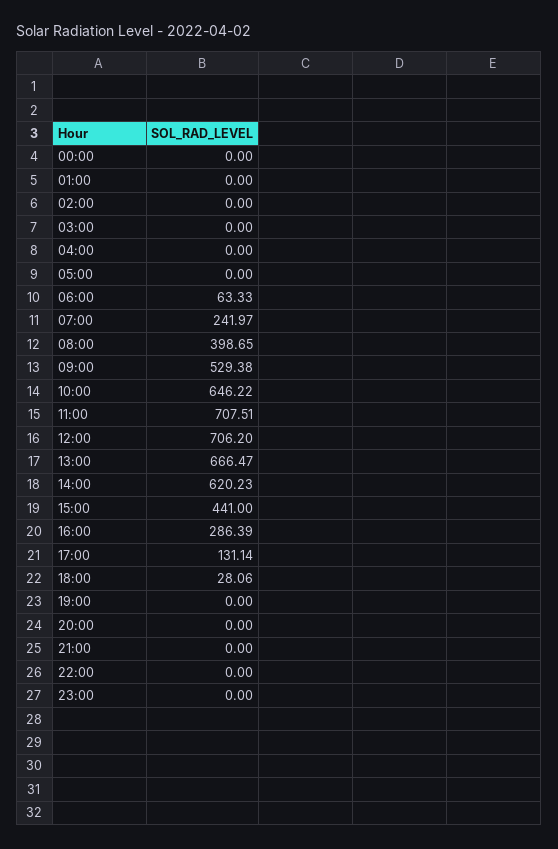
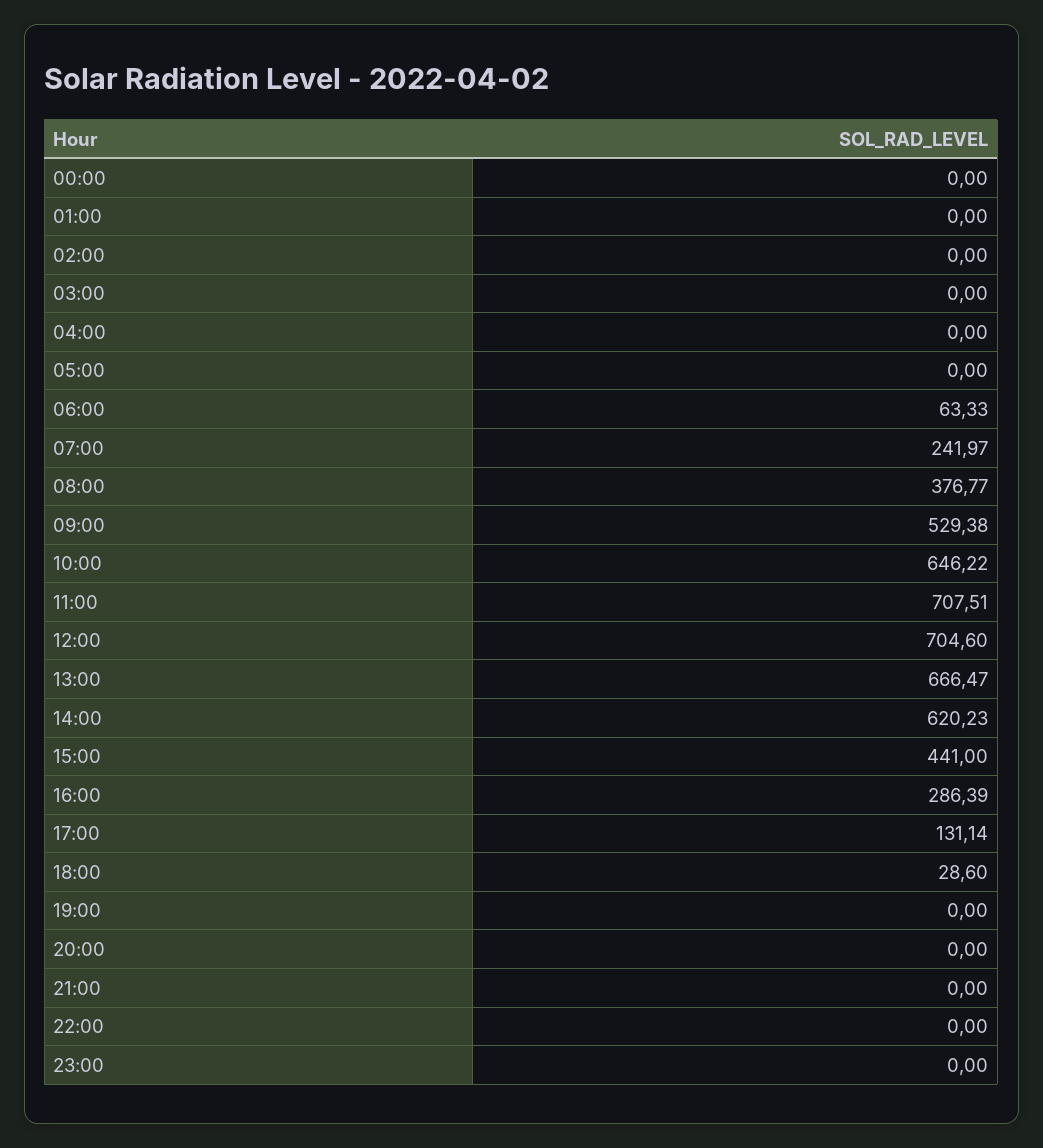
08:00: 398.65 -> 376.77
12:00: 706.2 -> 704.6
18:00: 28.06 -> 28.6

